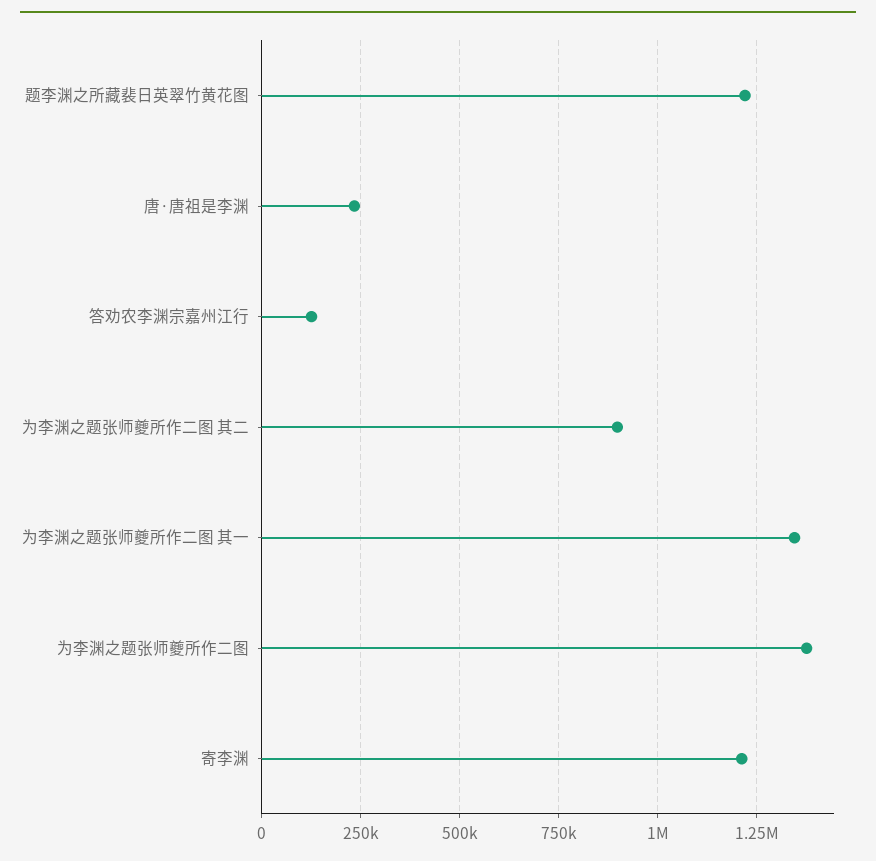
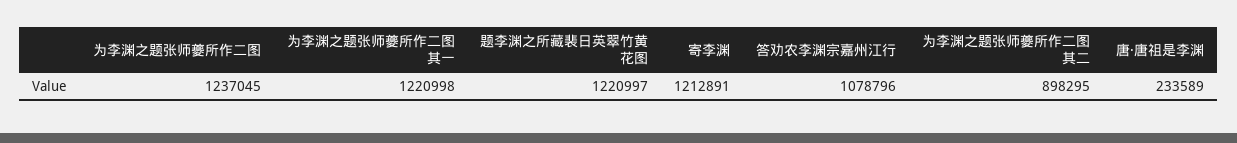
答劝农李渊宗嘉州江行: 125000 -> 1078796
为李渊之题张师夔所作二图 其一: 1350000 -> 1220998
为李渊之题张师夔所作二图: 1375000 -> 1237045

